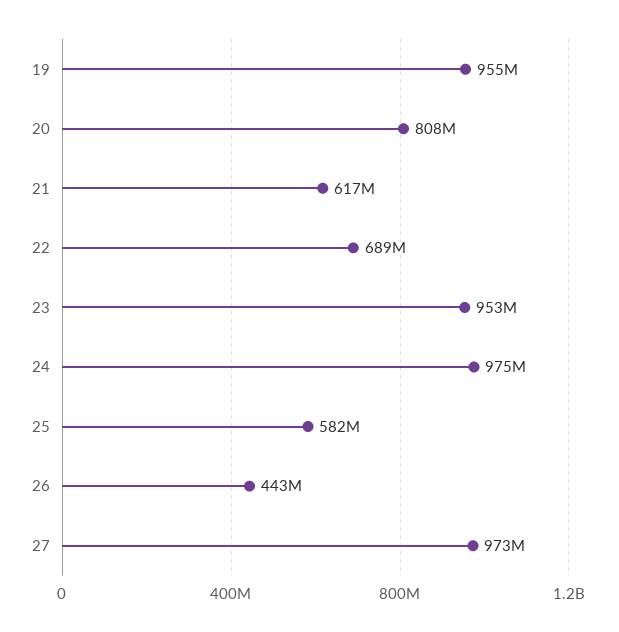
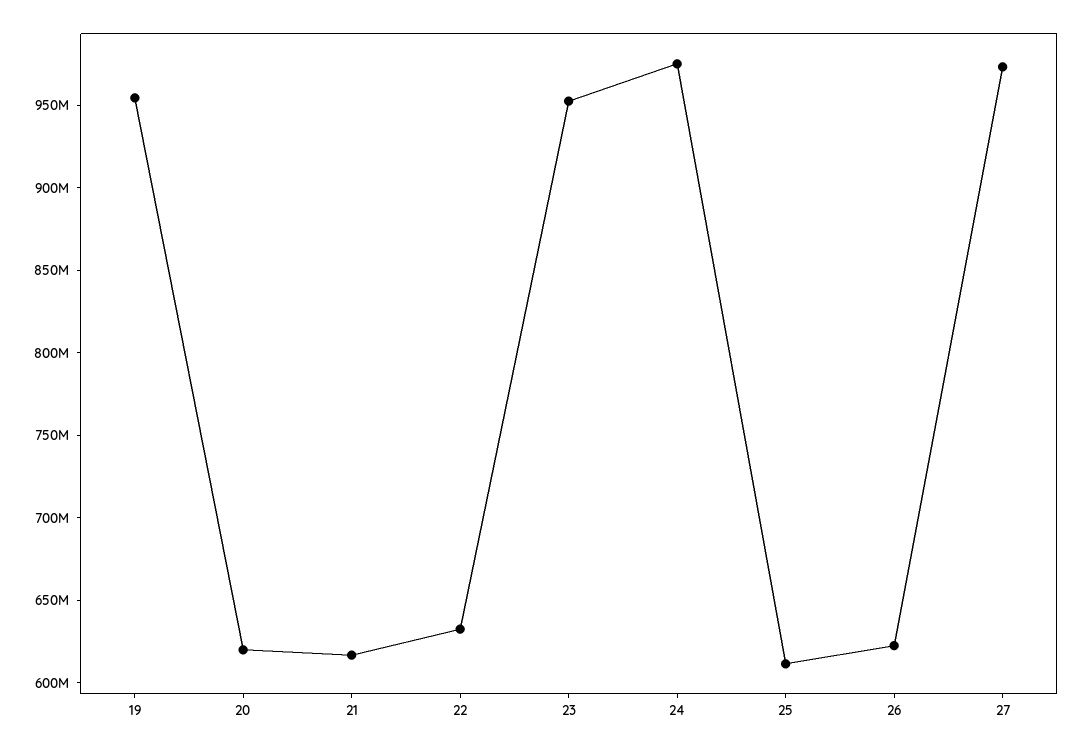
20: 808000000 -> 620000000
22: 689000000 -> 630000000
25: 582000000 -> 610000000
26: 443000000 -> 620000000

